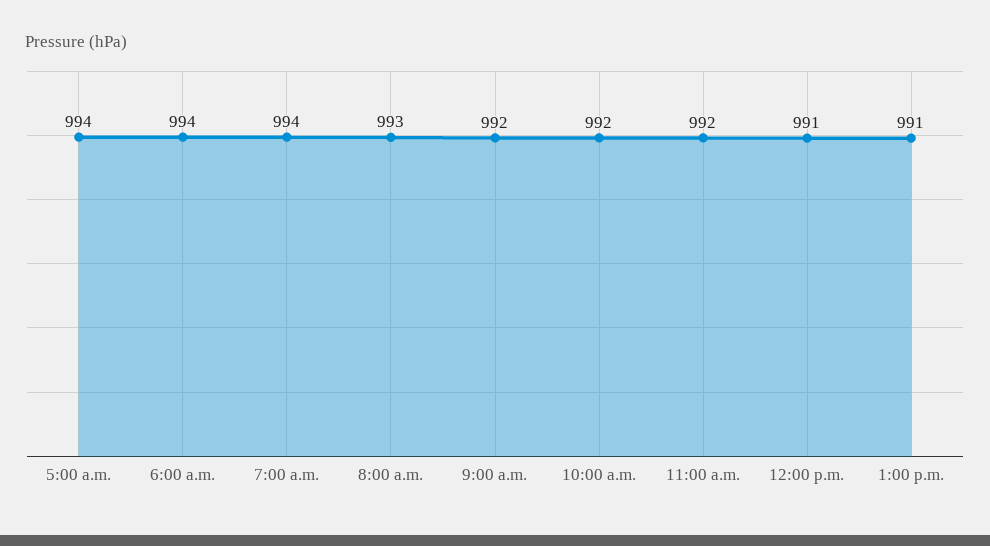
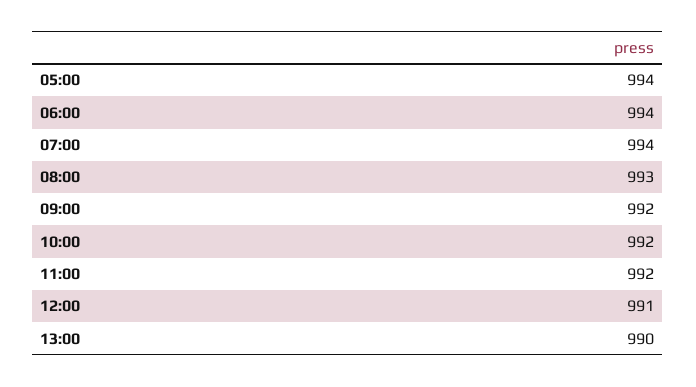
1:00 p.m.: 991 -> 990

